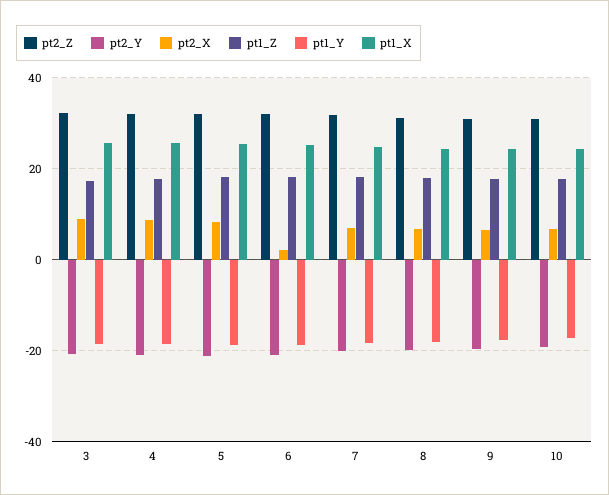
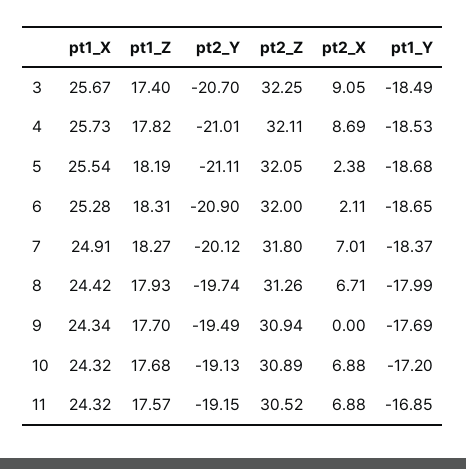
pt2_X, 5: 8 -> 2.38
pt2_X, 9: 6 -> 0
pt1_X, 11: none -> 24.32
pt1_Z, 11: none -> 17.57
pt2_Y, 11: none -> -19.15
pt2_Z, 11: none -> 30.52
pt2_X, 11: none -> 6.88
pt1_Y, 11: none -> -16.85

